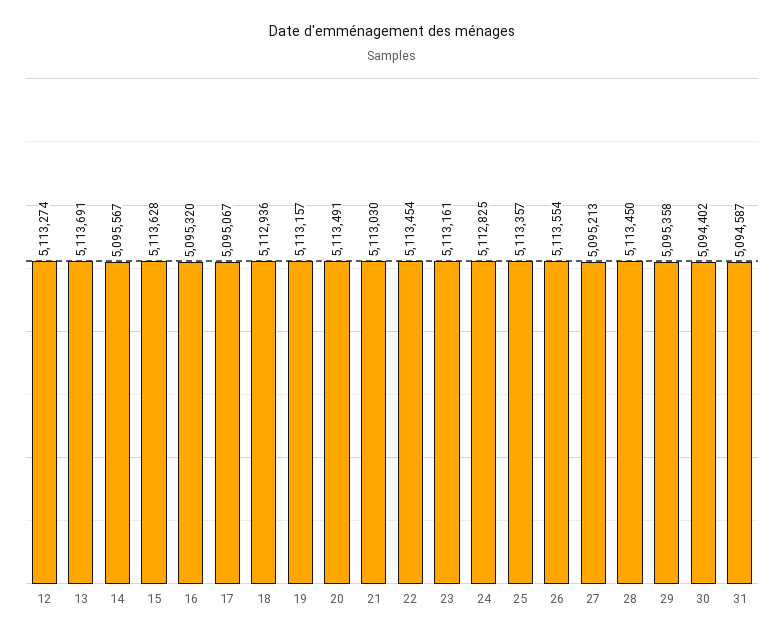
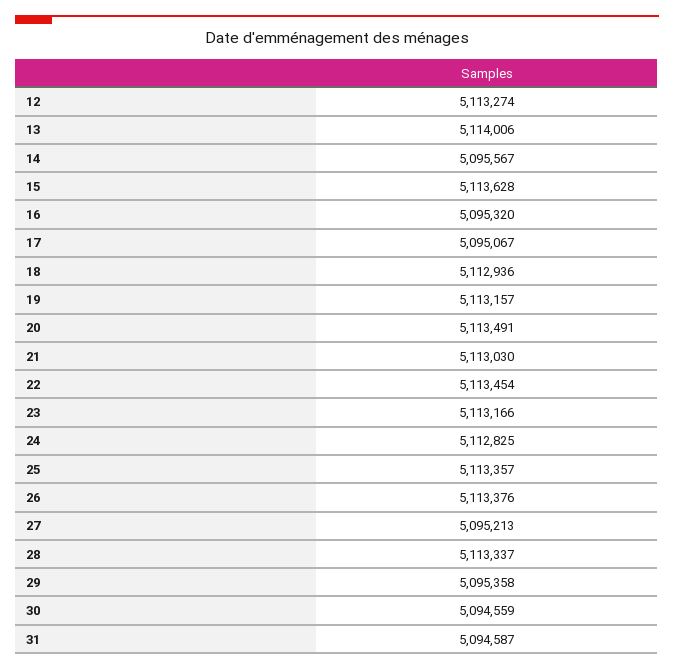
13: 5113691 -> 5114006
23: 5113161 -> 5113166
26: 5113554 -> 5113376
28: 5113450 -> 5113337
30: 5094402 -> 5094559

